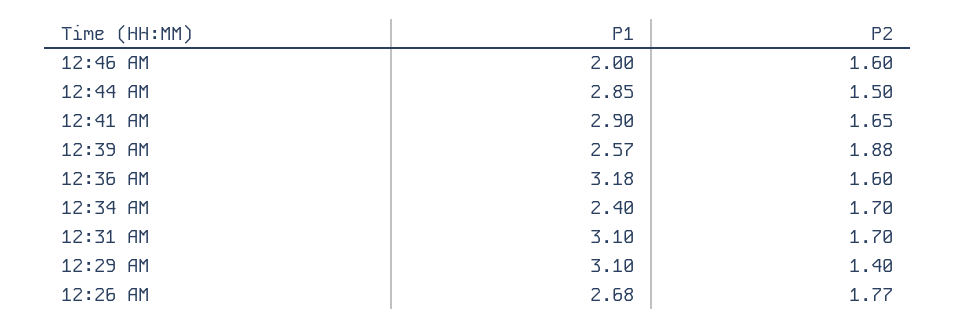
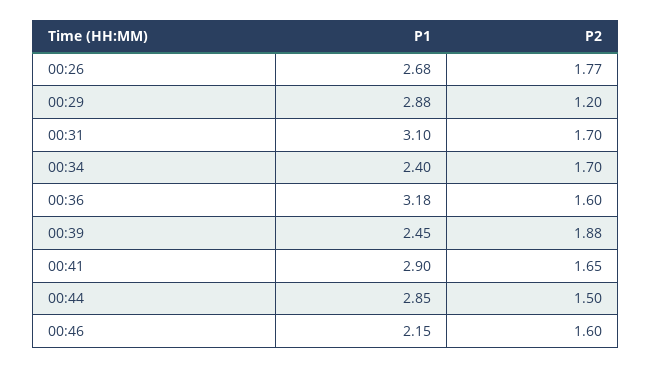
P1, 12:46 AM: 2 -> 2.15
P1, 12:39 AM: 2.57 -> 2.45
P1, 12:29 AM: 3.1 -> 2.88
P2, 12:29 AM: 1.4 -> 1.2

